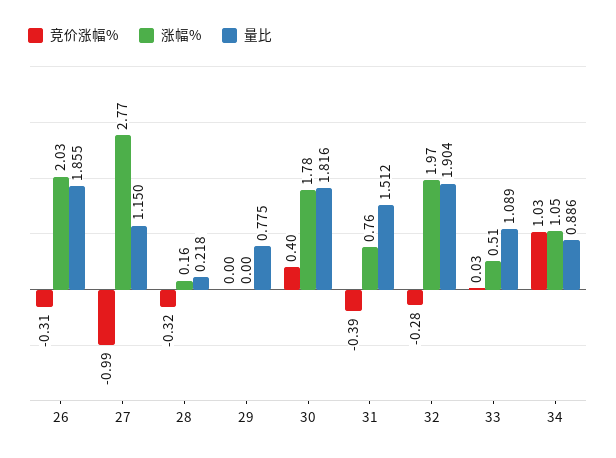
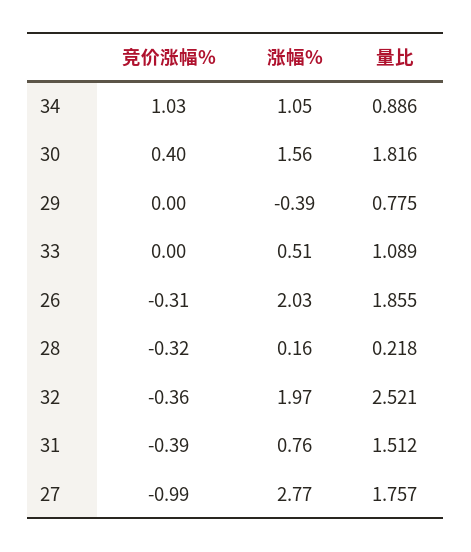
量比, 27: 1.15 -> 1.757
涨幅%, 29: 0 -> -0.39
涨幅%, 30: 1.78 -> 1.56
竞价涨幅%, 32: -0.28 -> -0.36
量比, 32: 1.904 -> 2.521
竞价涨幅%, 33: 0.03 -> 0

